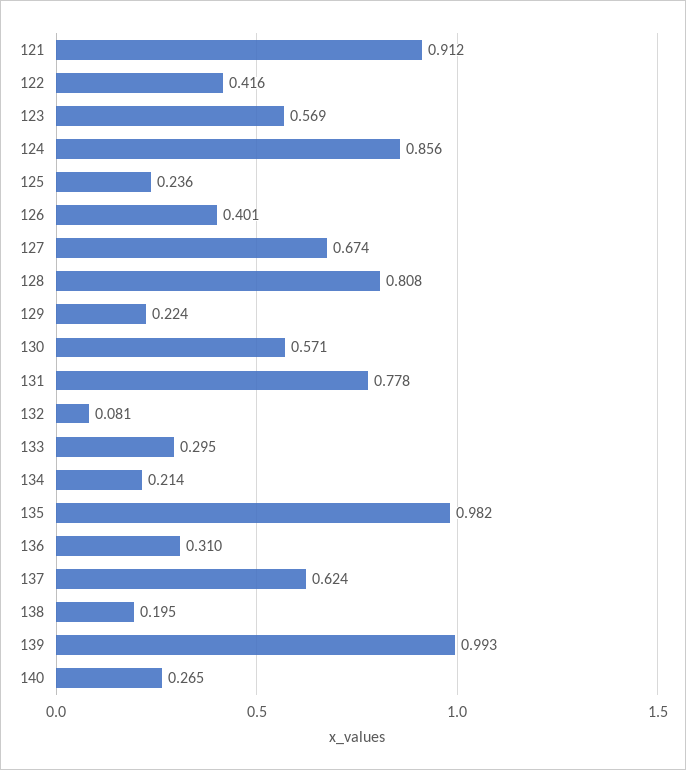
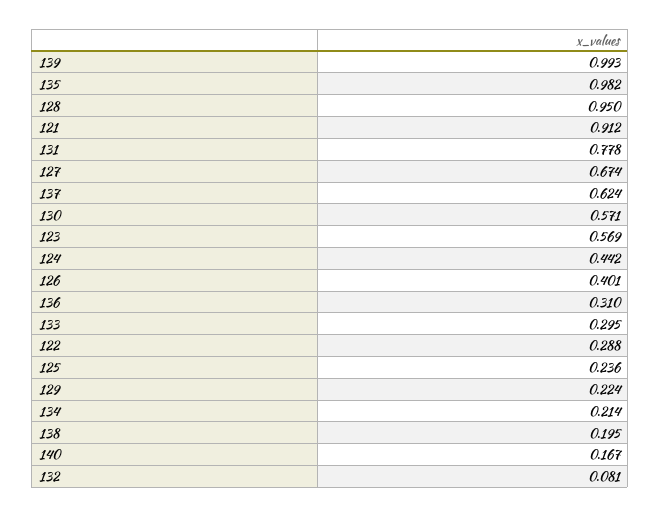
122: 0.416 -> 0.288
124: 0.856 -> 0.442
128: 0.808 -> 0.95
140: 0.265 -> 0.167

